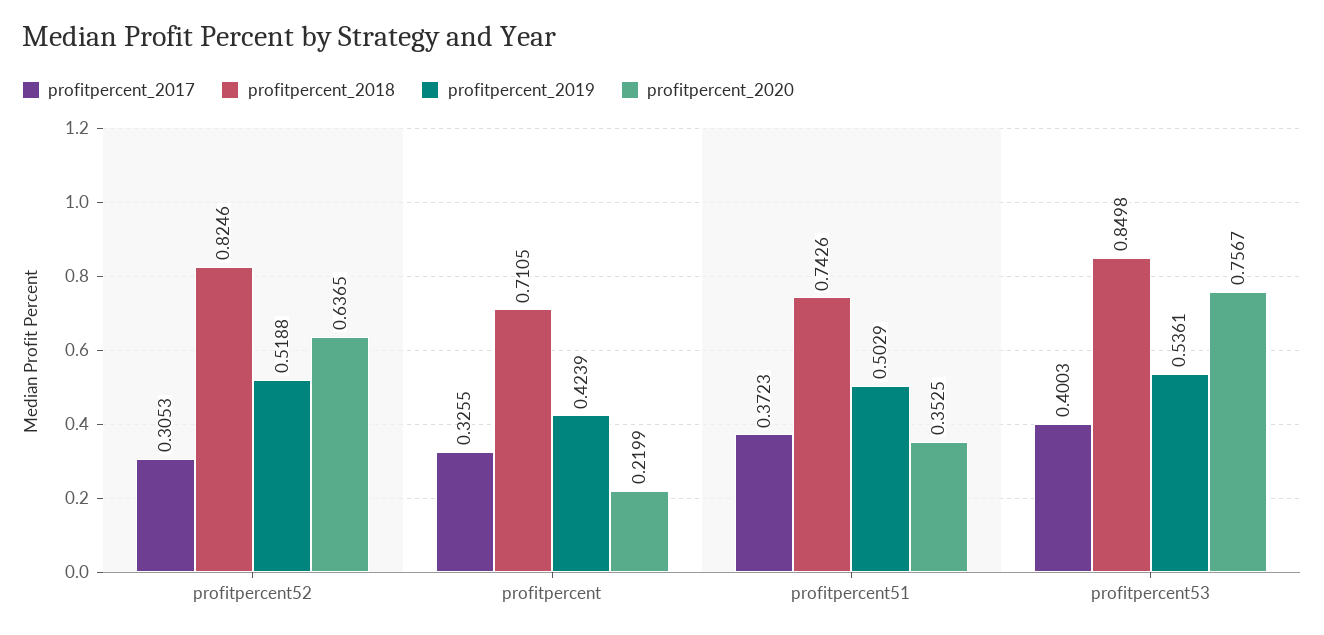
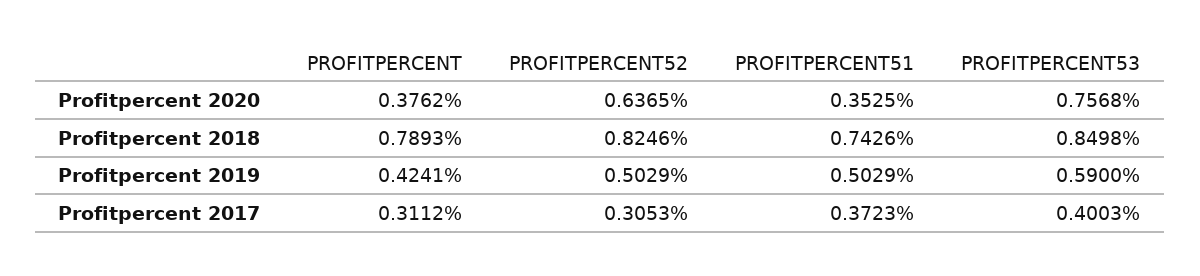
profitpercent_2019, profitpercent52: 0.5188 -> 0.5029
profitpercent_2017, profitpercent: 0.3255 -> 0.3112
profitpercent_2018, profitpercent: 0.7105 -> 0.7893
profitpercent_2019, profitpercent: 0.4239 -> 0.4241
profitpercent_2020, profitpercent: 0.2199 -> 0.3762
profitpercent_2019, profitpercent53: 0.5361 -> 0.59
profitpercent_2020, profitpercent53: 0.7567 -> 0.7568

